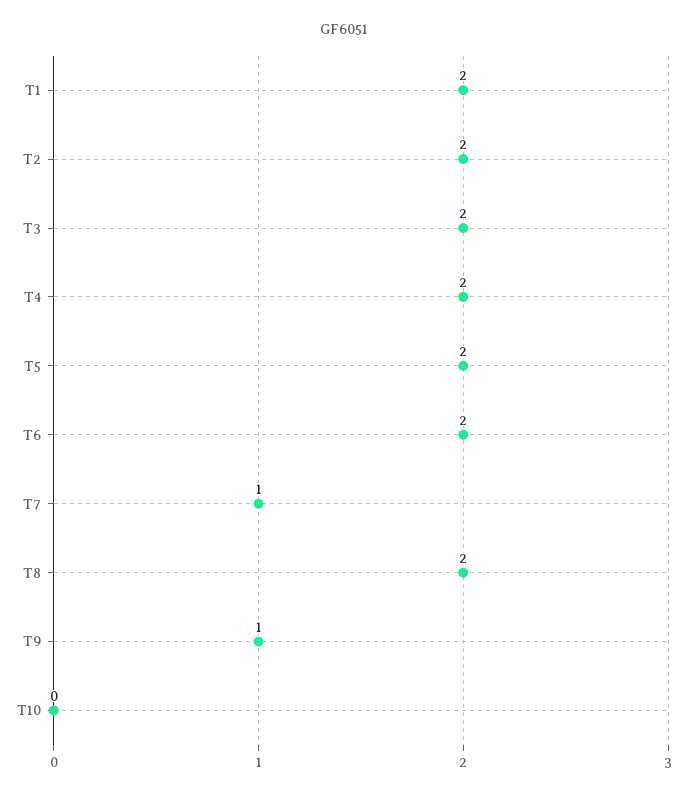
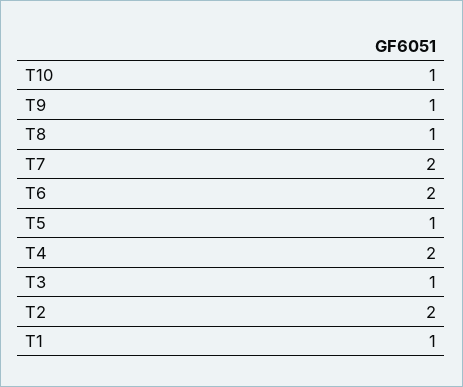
T1: 2 -> 1
T3: 2 -> 1
T5: 2 -> 1
T7: 1 -> 2
T8: 2 -> 1
T10: 0 -> 1

